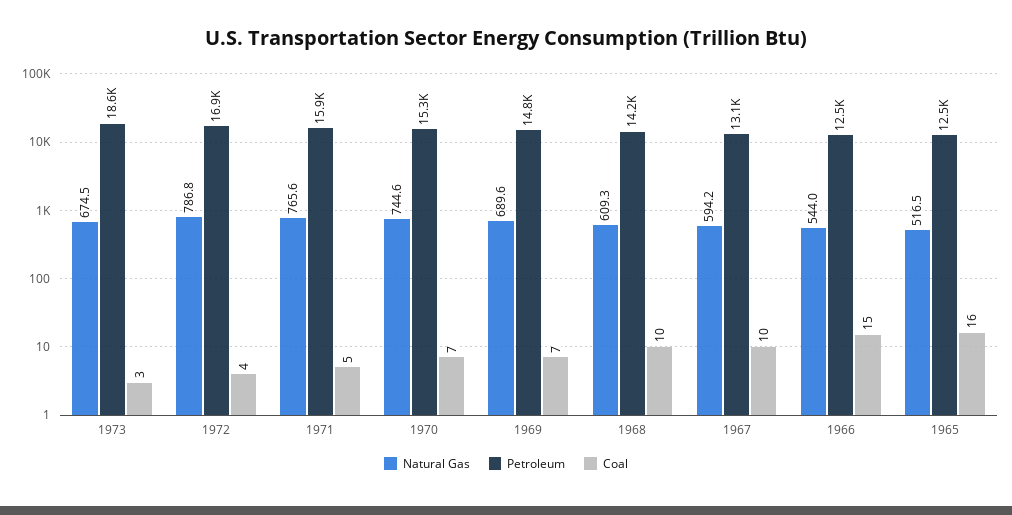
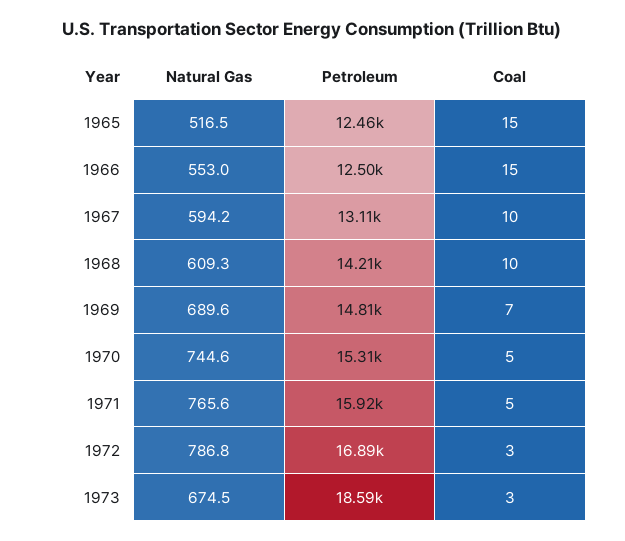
Coal, 1972: 4 -> 3
Coal, 1970: 7 -> 5
Natural Gas, 1966: 544 -> 553
Coal, 1965: 16 -> 15

